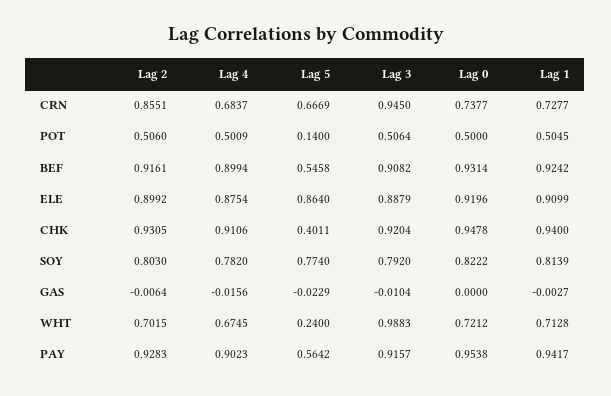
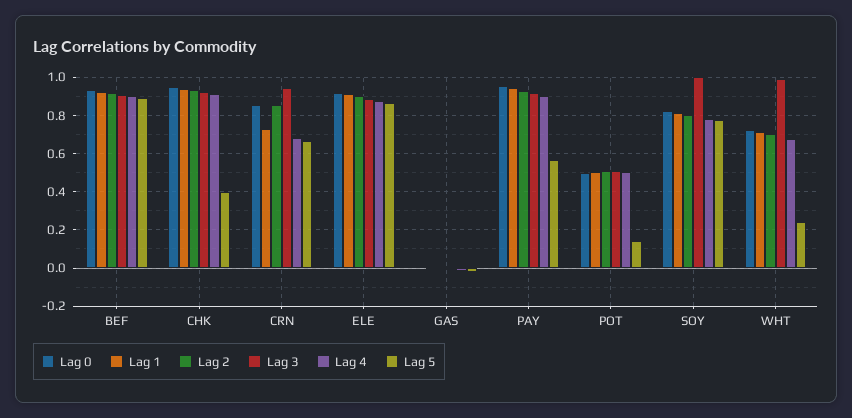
Lag 0, CRN: 0.7377 -> 0.85
Lag 5, BEF: 0.5458 -> 0.9
Lag 3, SOY: 0.792 -> 1

